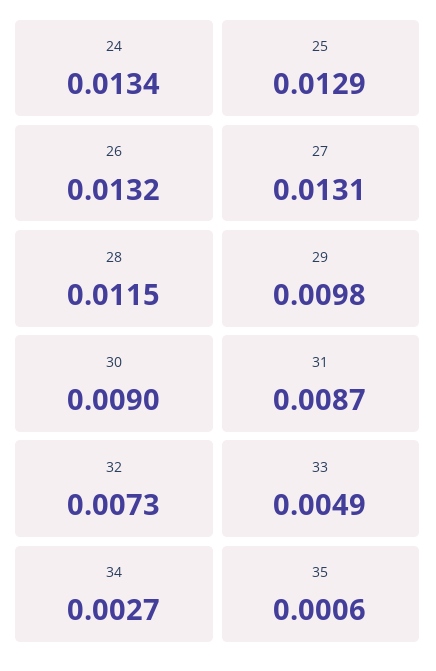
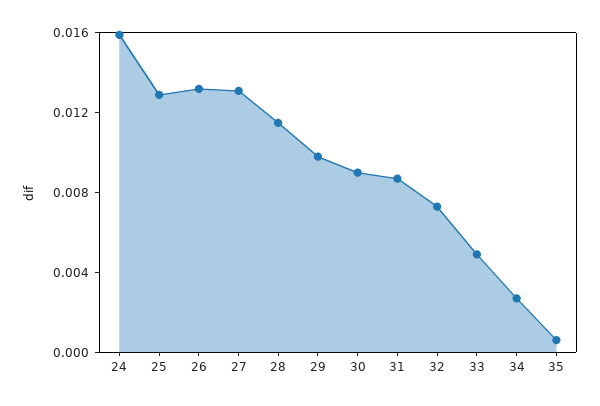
24: 0.0134 -> 0.016

